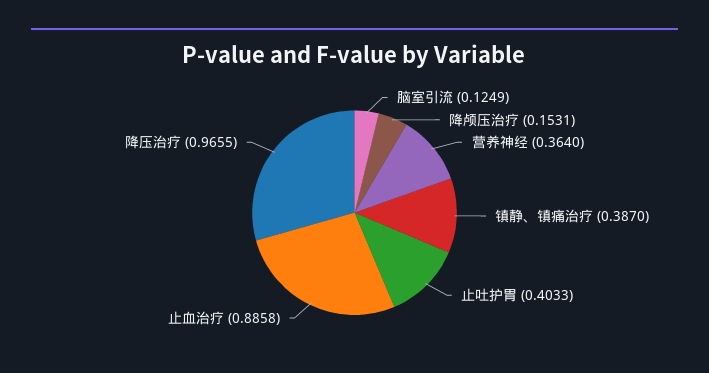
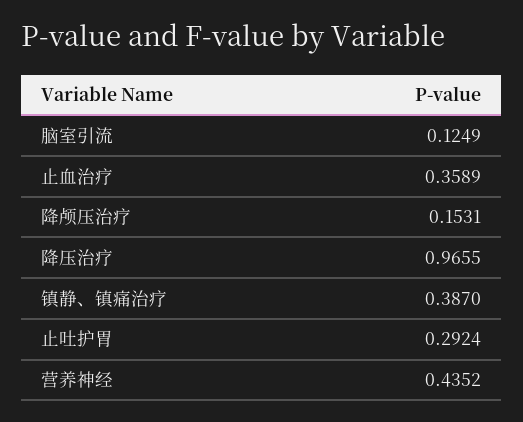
营养神经: 0.364 -> 0.4352
止吐护胃: 0.4033 -> 0.2924
止血治疗: 0.8858 -> 0.3589

